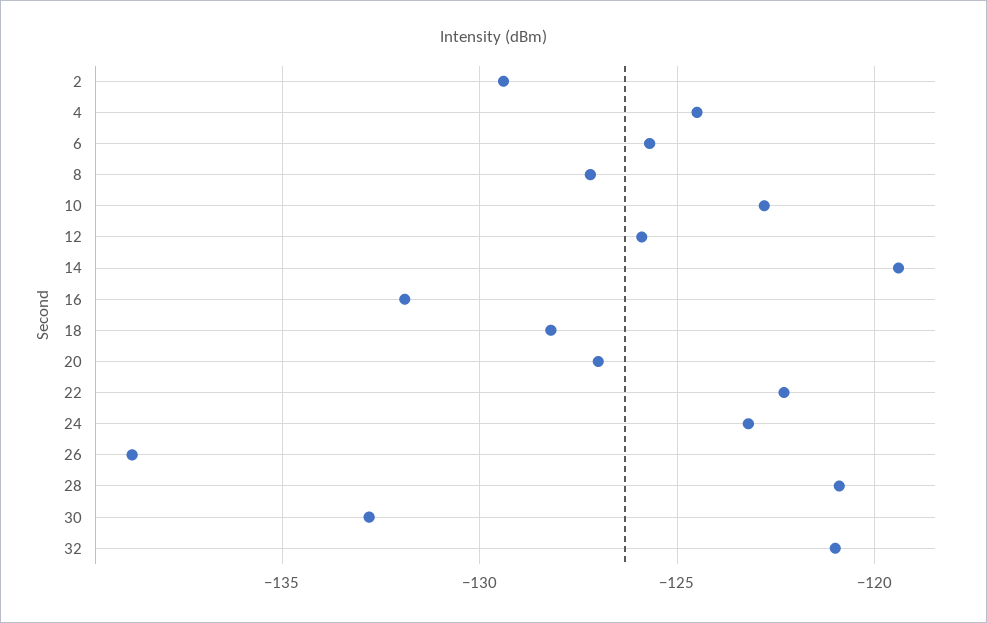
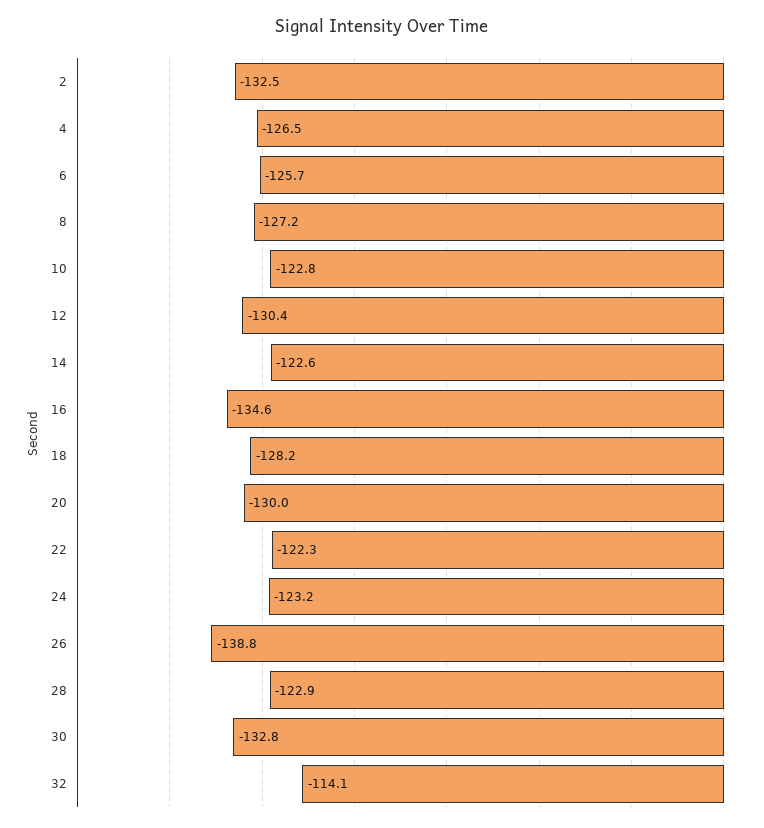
2: -129.5 -> -132.5
4: -124.5 -> -126.5
12: -126 -> -130.4
14: -119.5 -> -122.6
16: -132 -> -134.6
20: -127 -> -130
28: -121 -> -122.9
32: -121 -> -114.1

